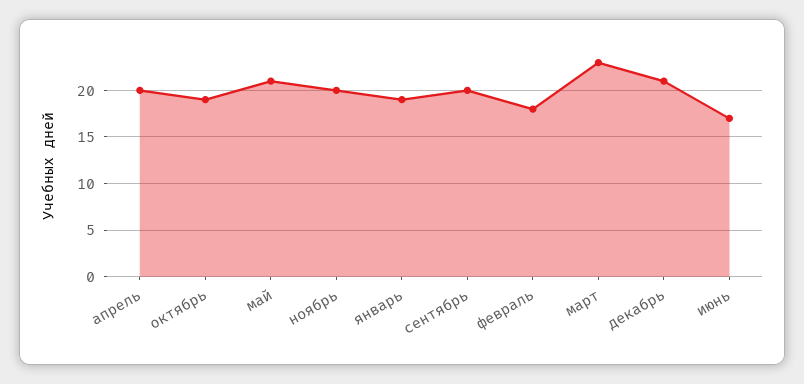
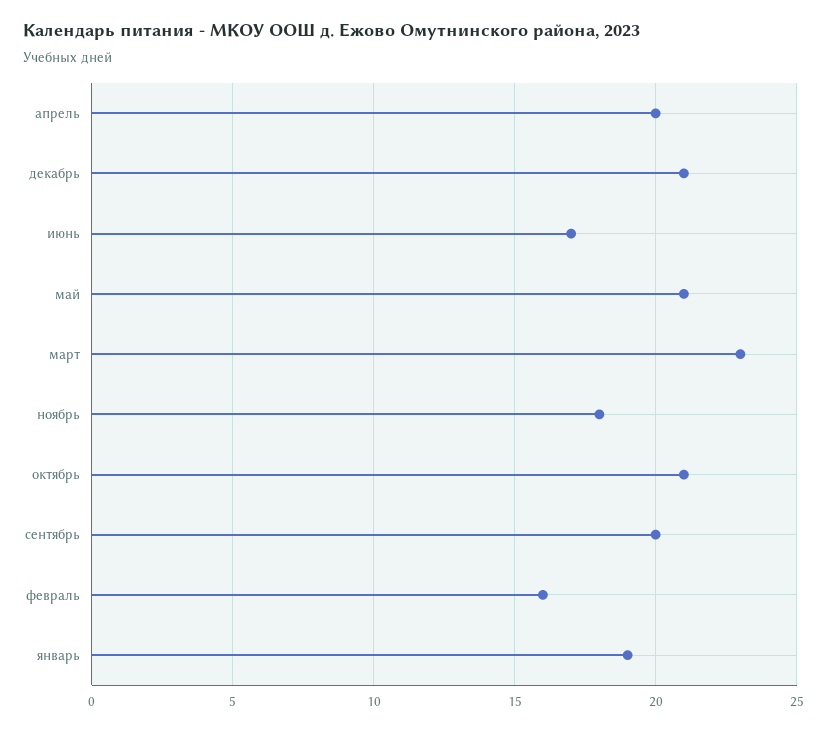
октябрь: 19 -> 21
ноябрь: 20 -> 18
февраль: 18 -> 16

